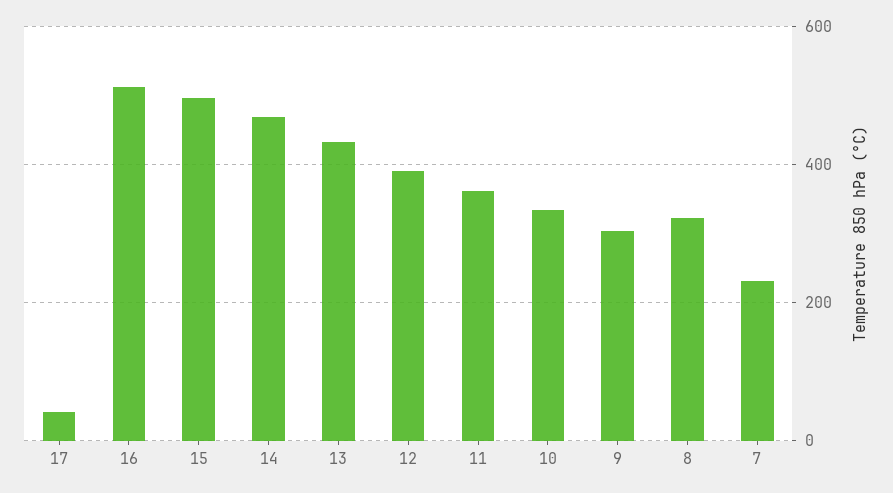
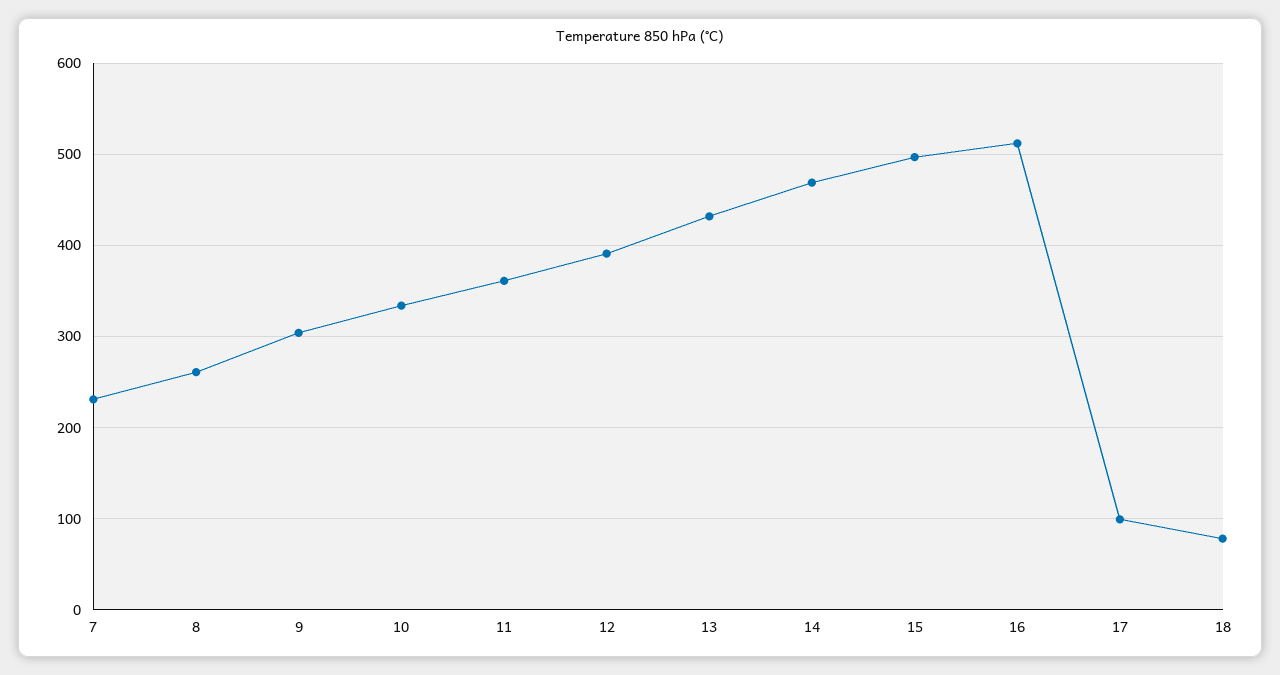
17: 40 -> 100
8: 320 -> 260
18: none -> 80

